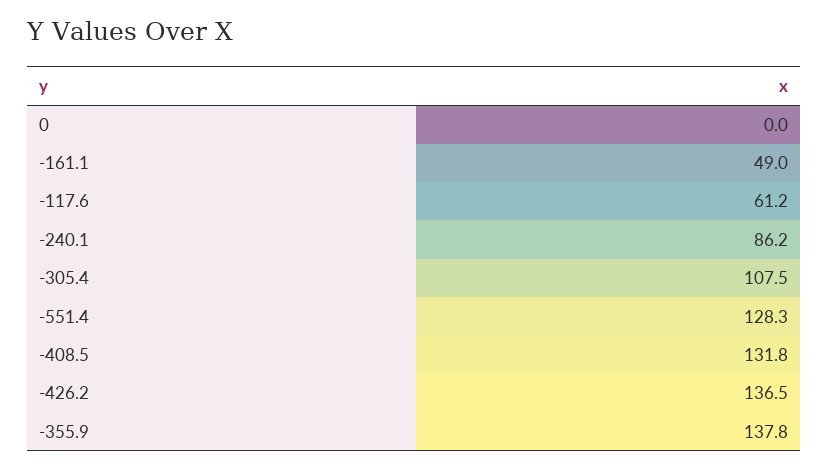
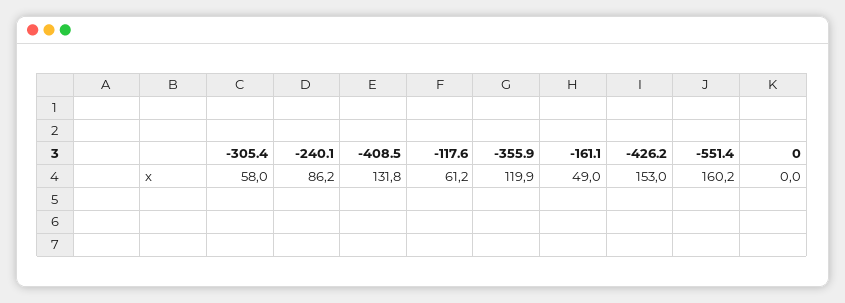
-305.4: 107.5 -> 58
-551.4: 128.3 -> 160.2
-426.2: 136.5 -> 153
-355.9: 137.8 -> 119.9

